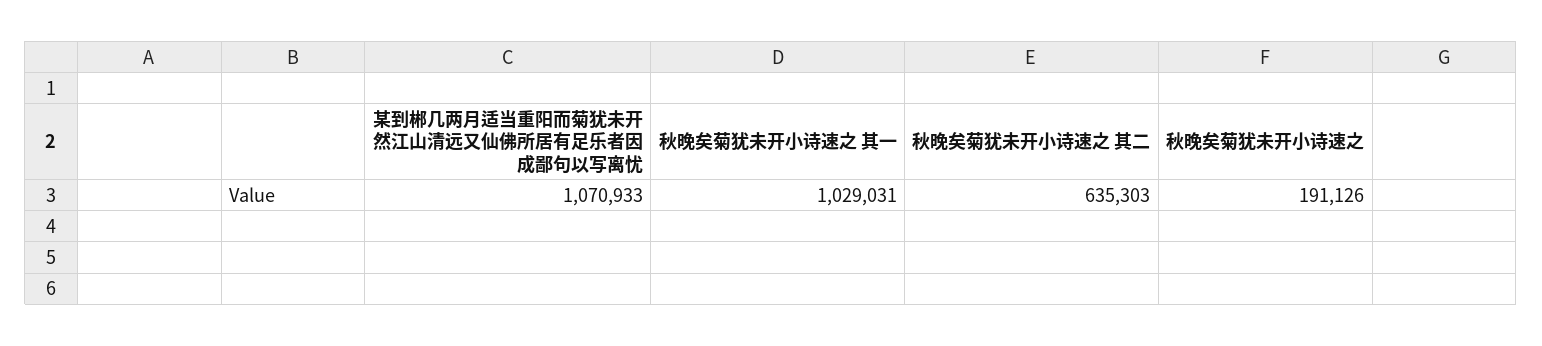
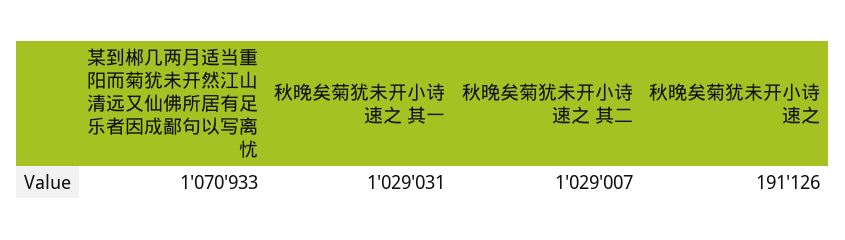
秋晚矣菊犹未开小诗速之 其二: 635303 -> 1029007

